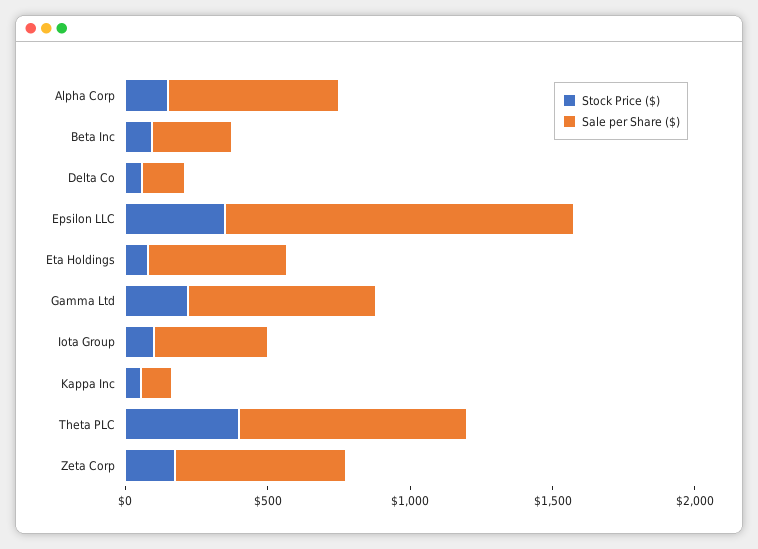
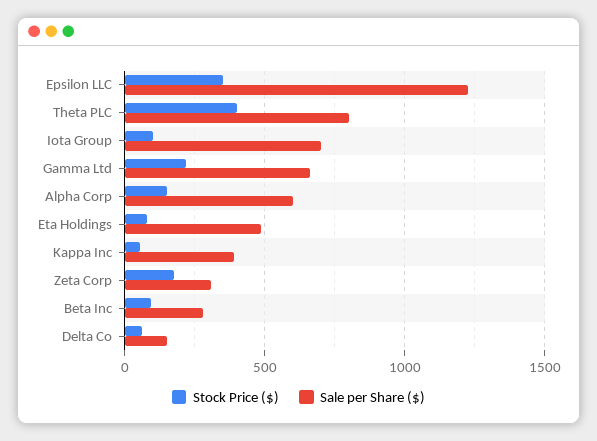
Sale per Share ($), Iota Group: 400 -> 700
Sale per Share ($), Kappa Inc: 100 -> 400
Sale per Share ($), Zeta Corp: 600 -> 300

